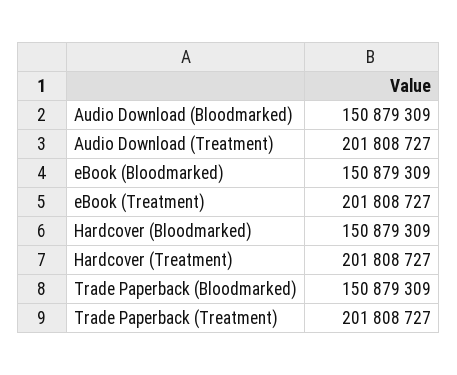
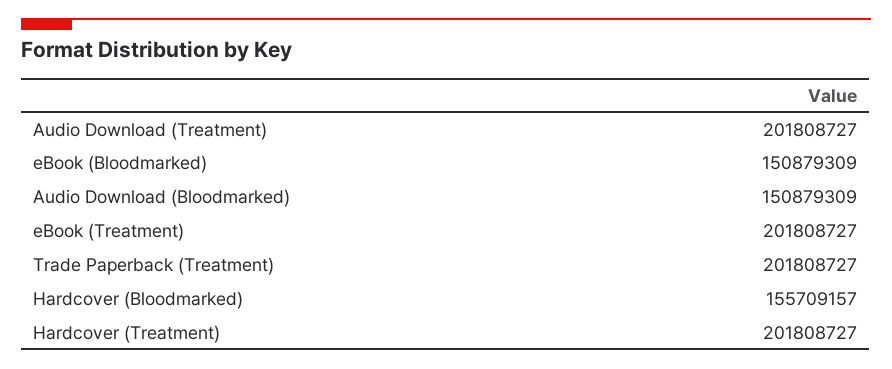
Hardcover (Bloodmarked): 150879309 -> 155709157
Trade Paperback (Bloodmarked): 150879309 -> none

